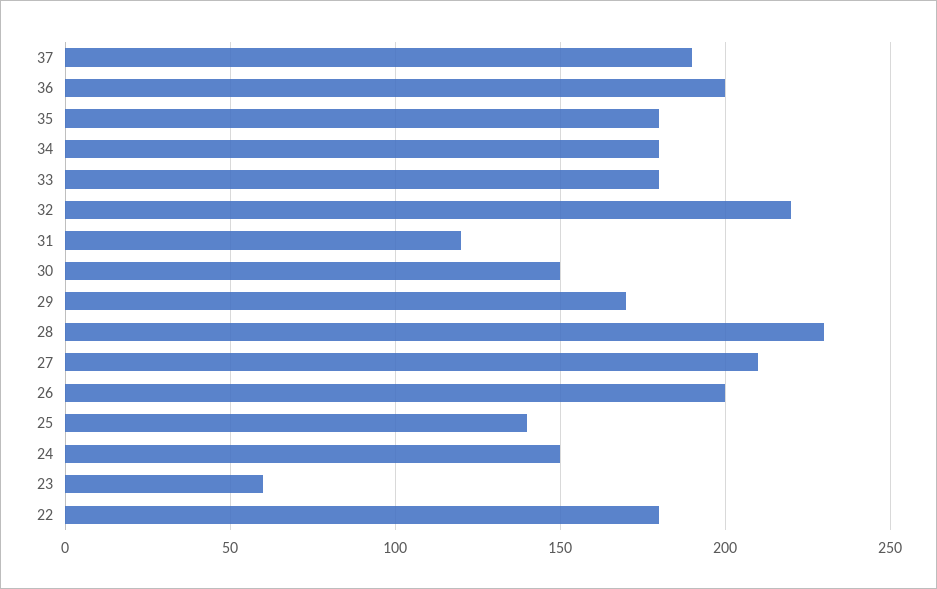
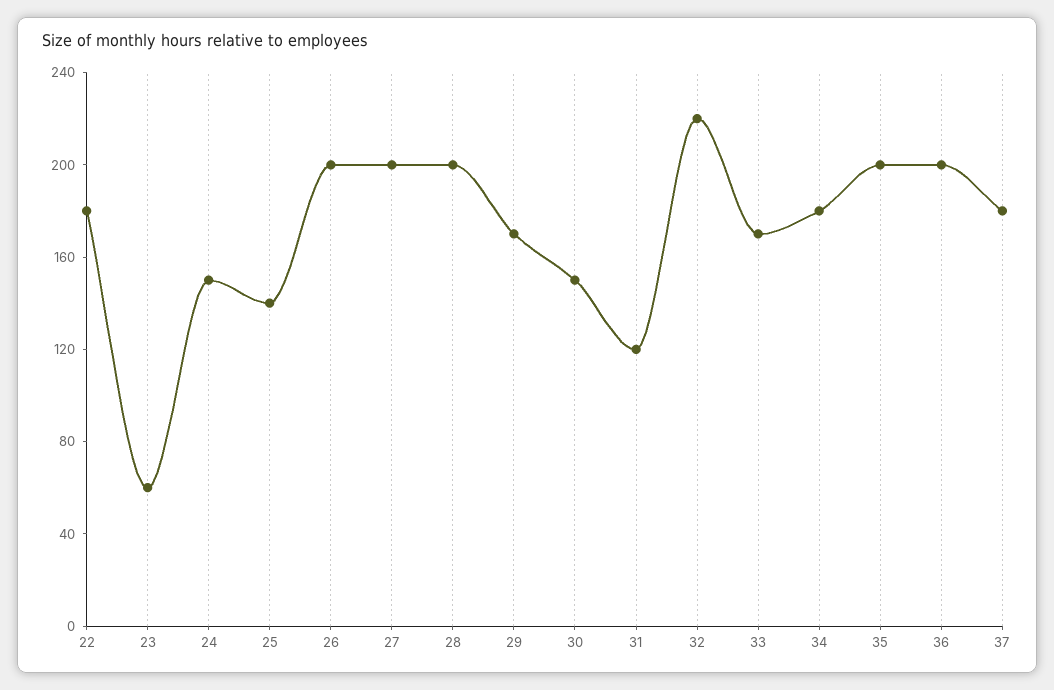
37: 190 -> 180
35: 180 -> 200
33: 180 -> 170
28: 230 -> 200
27: 210 -> 200

